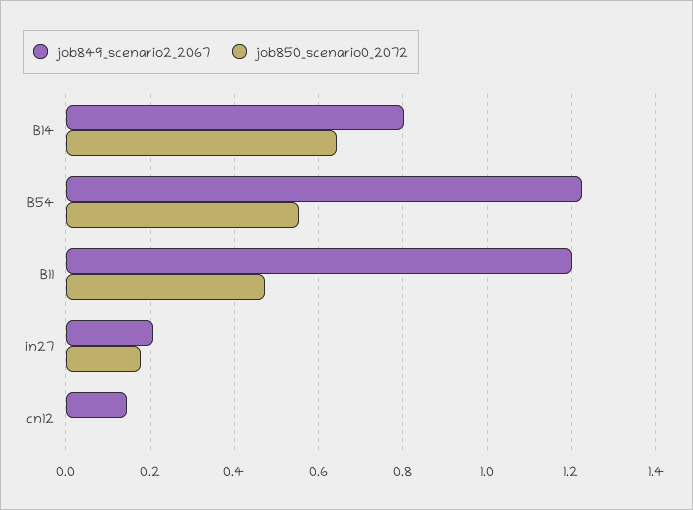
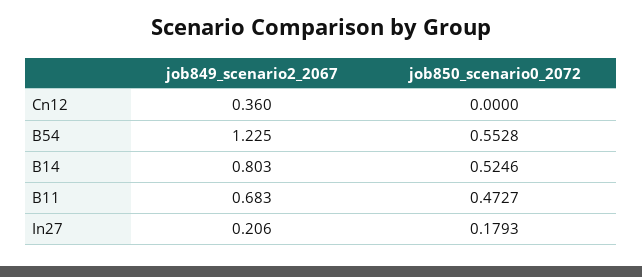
job850_scenario0_2072, B14: 0.64 -> 0.5246
job849_scenario2_2067, B11: 1.2 -> 0.683
job849_scenario2_2067, cn12: 0.14 -> 0.36

